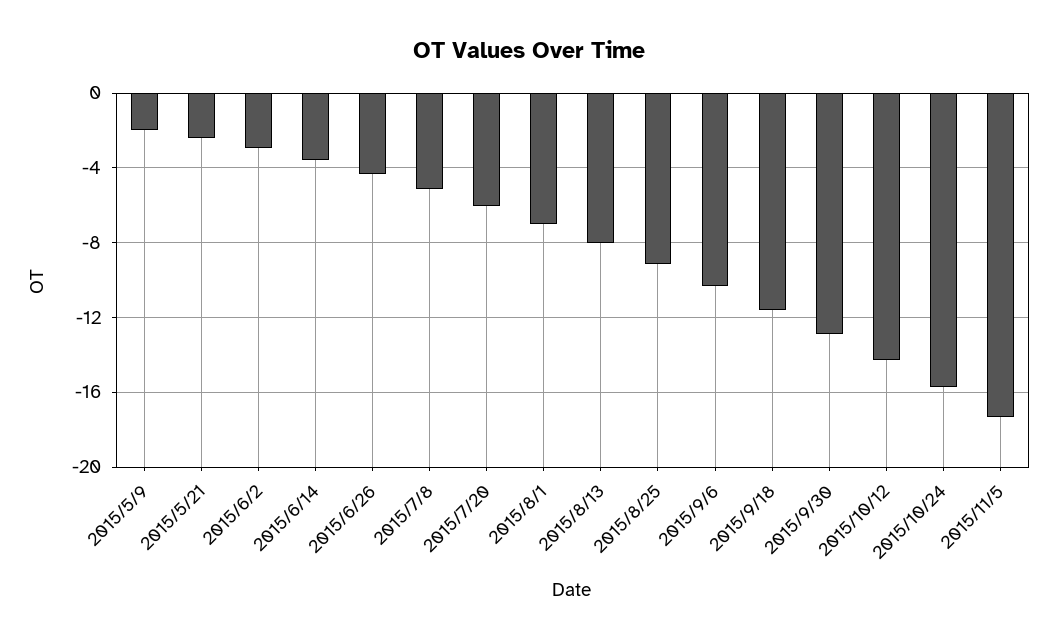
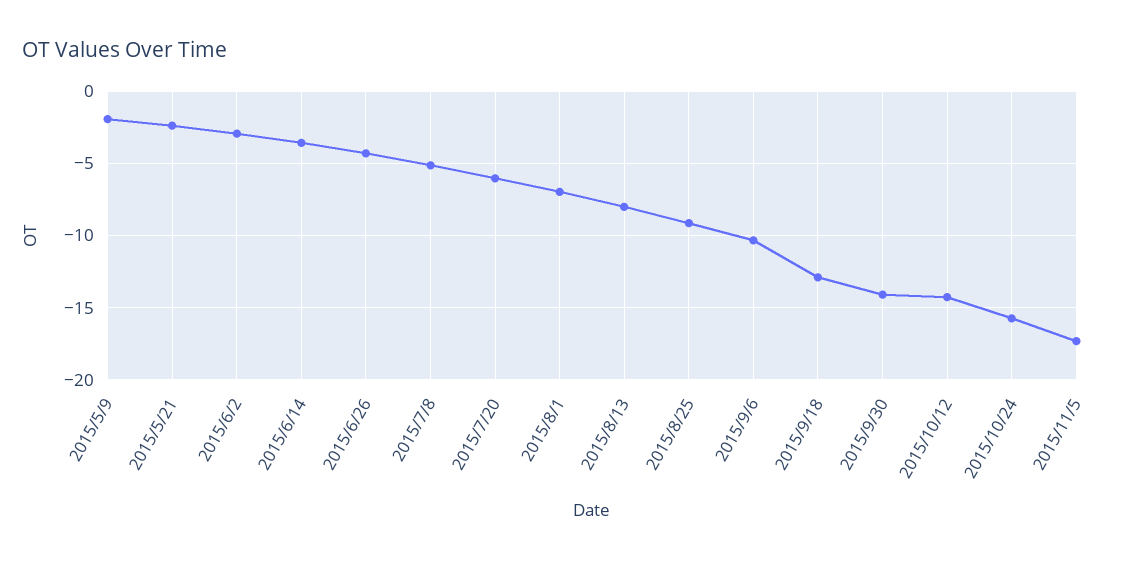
2015/9/18: -11.5 -> -13
2015/9/30: -13 -> -14

